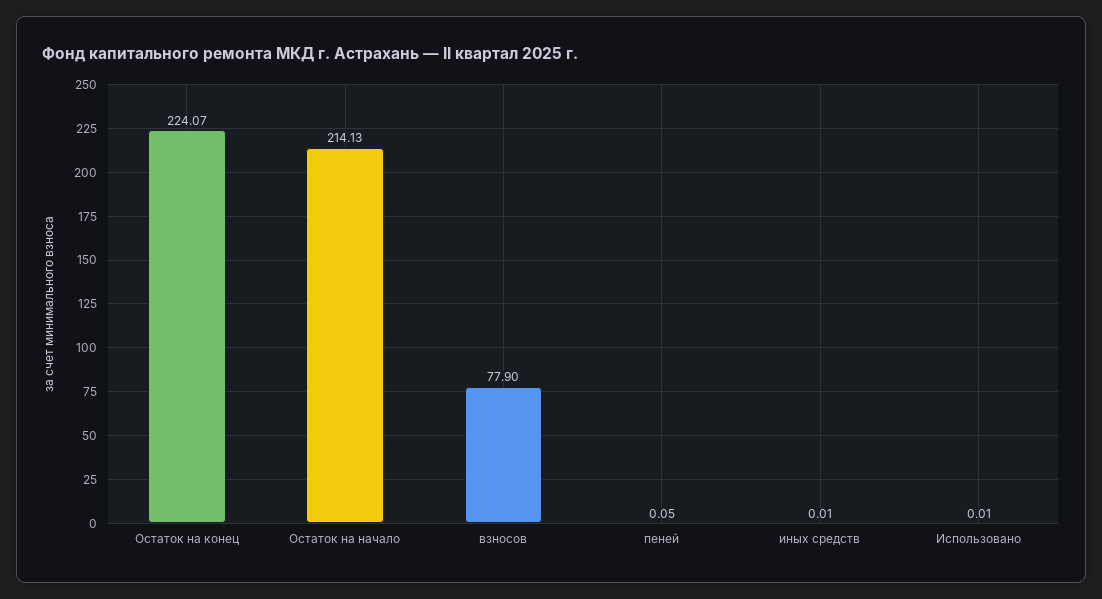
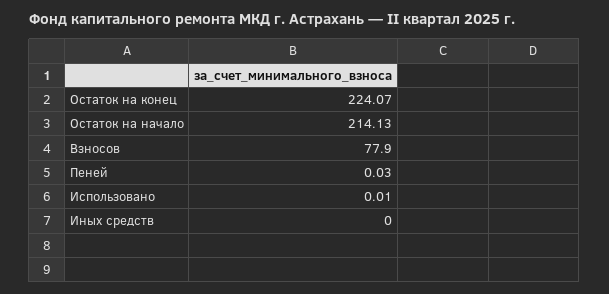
пеней: 0.05 -> 0.03
иных средств: 0.01 -> 0

